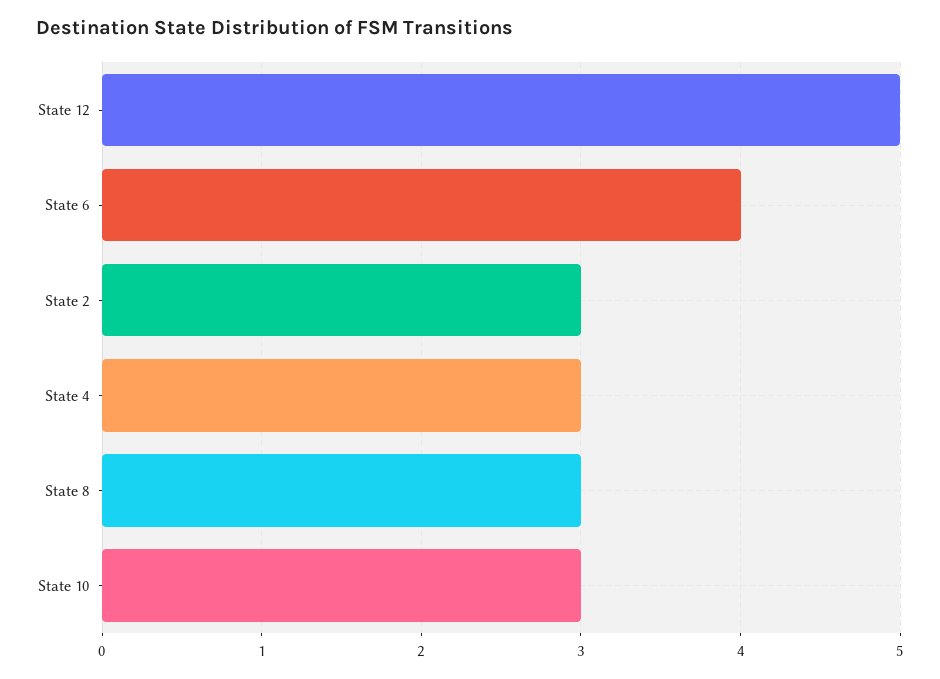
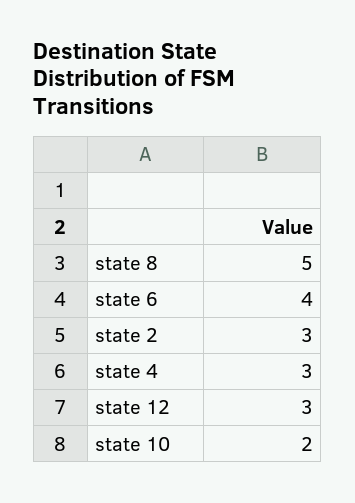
State 12: 5 -> 3
State 8: 3 -> 5
State 10: 3 -> 2

